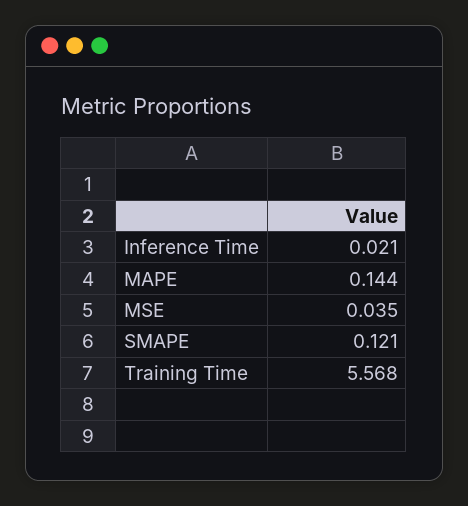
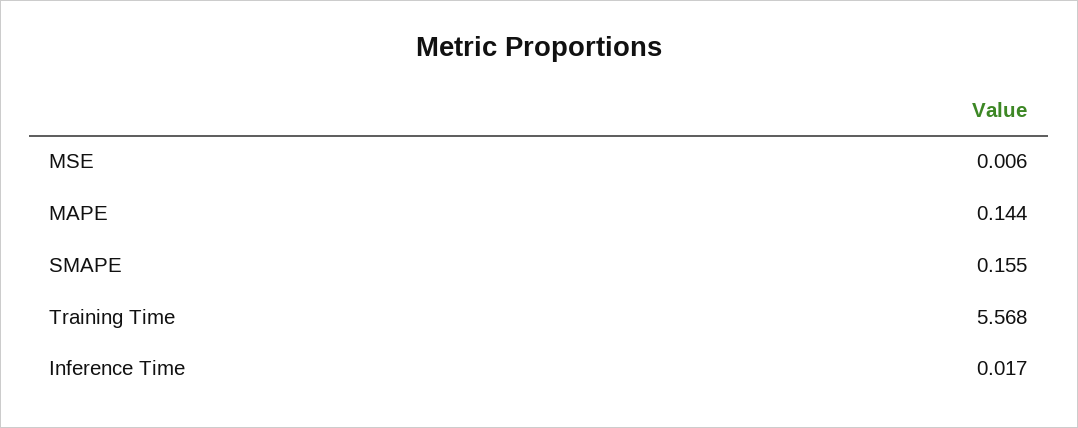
Inference Time: 0.021 -> 0.017
MSE: 0.035 -> 0.006
SMAPE: 0.121 -> 0.155

